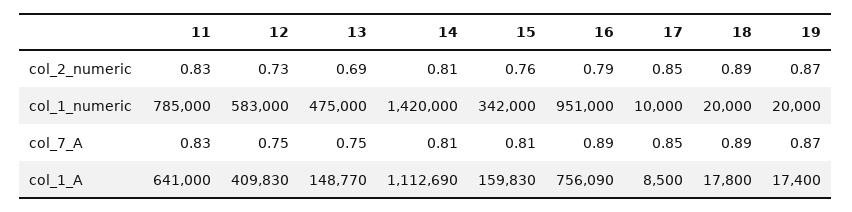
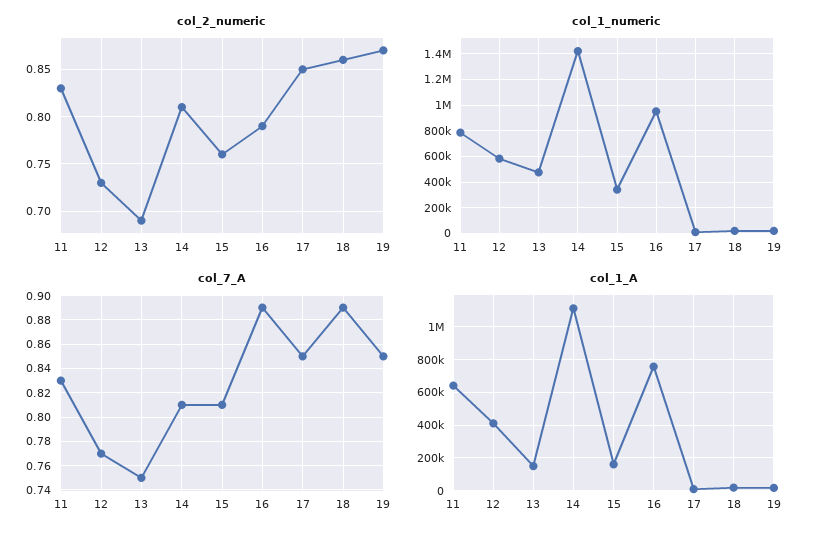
col_2_numeric, 18: 0.89 -> 0.86
col_7_A, 12: 0.75 -> 0.77
col_7_A, 19: 0.87 -> 0.85

